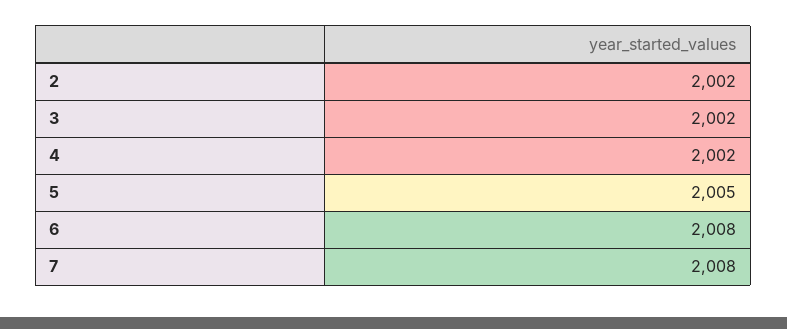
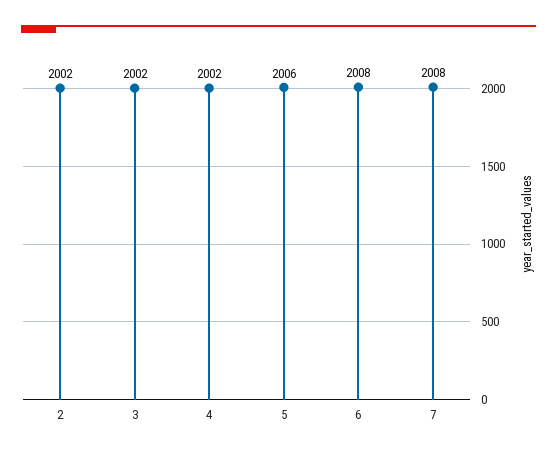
5: 2005 -> 2006

